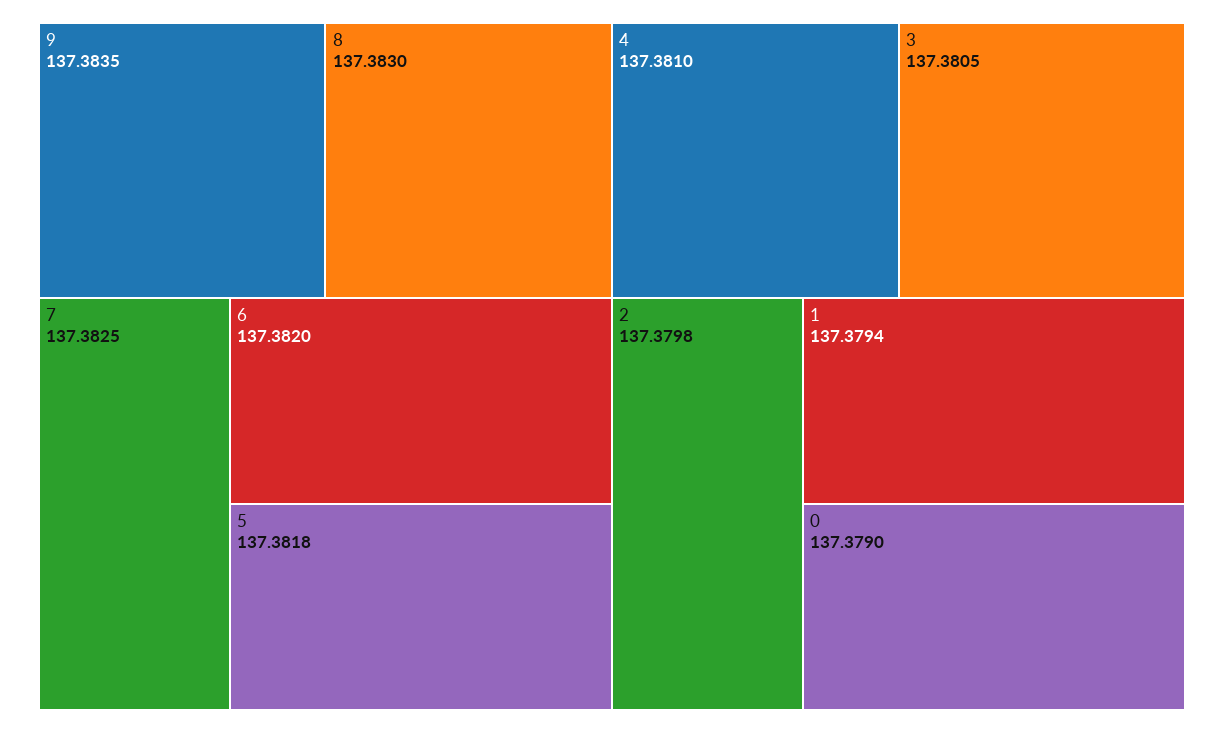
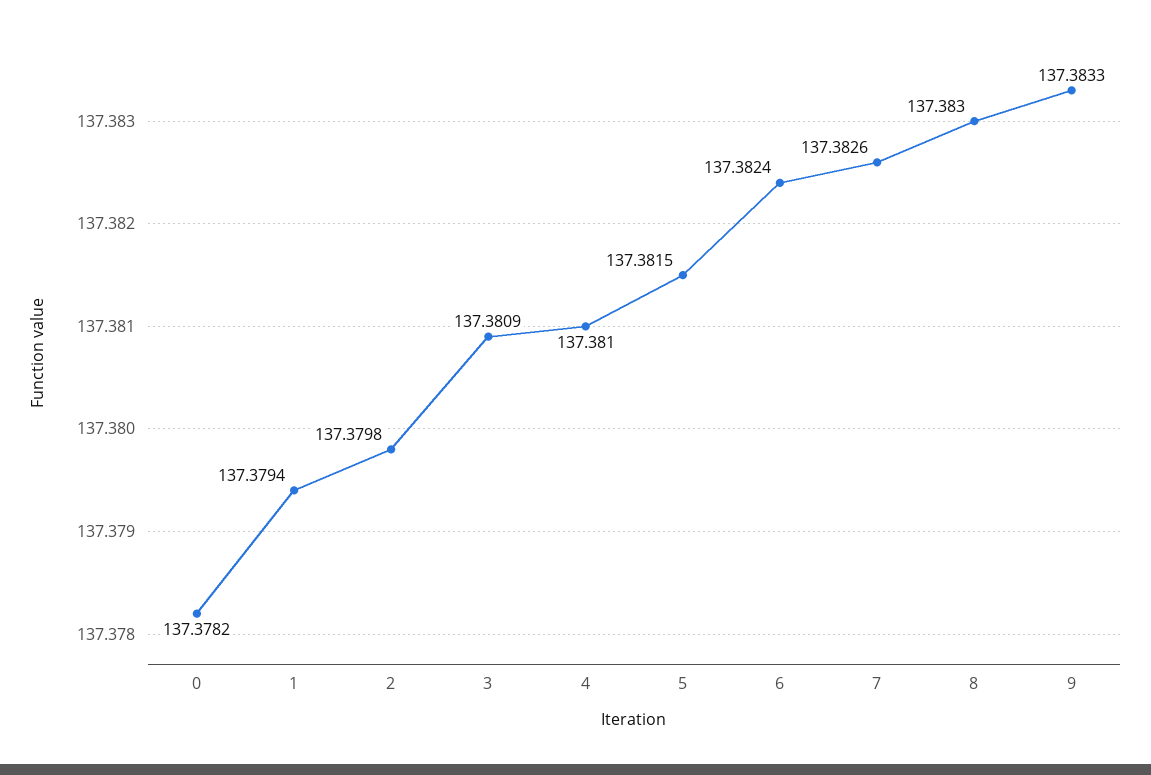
9: 137.3835 -> 137.3833
7: 137.3825 -> 137.3826
6: 137.382 -> 137.3824
5: 137.3818 -> 137.3815
3: 137.3805 -> 137.3809
0: 137.379 -> 137.3782

